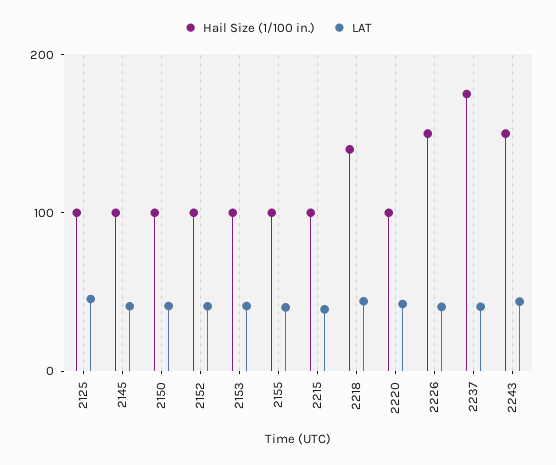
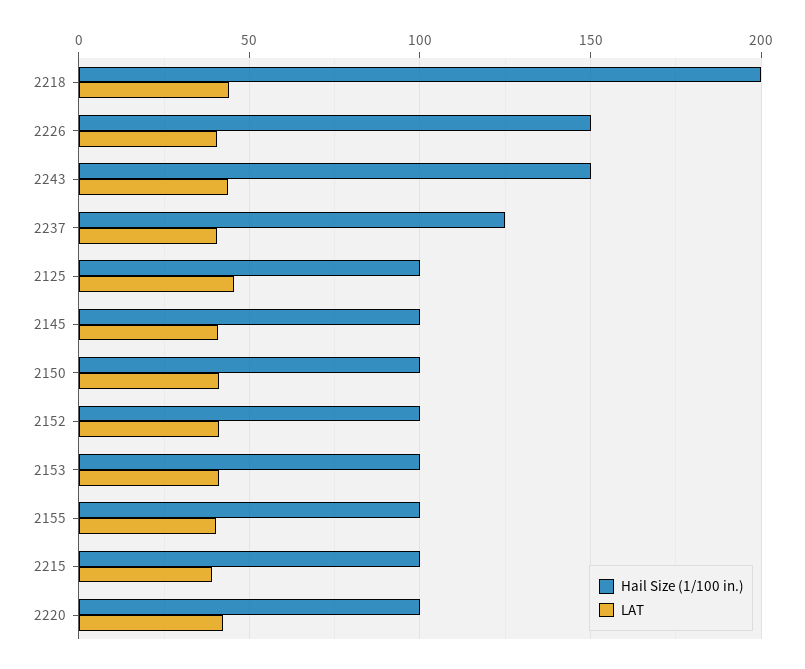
Hail Size (1/100 in.), 2218: 140 -> 200
Hail Size (1/100 in.), 2237: 180 -> 125

